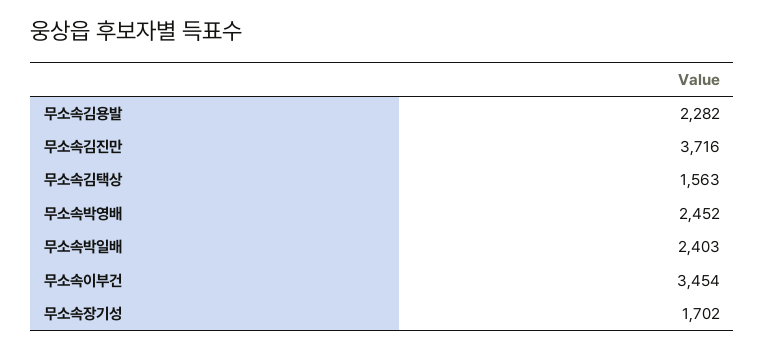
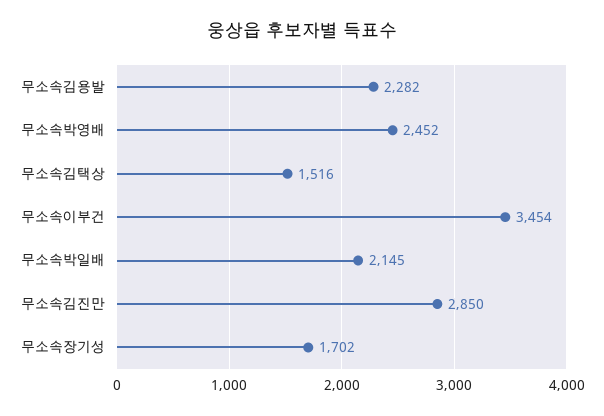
무소속김진만: 3716 -> 2850
무소속김택상: 1563 -> 1516
무소속박일배: 2403 -> 2145

